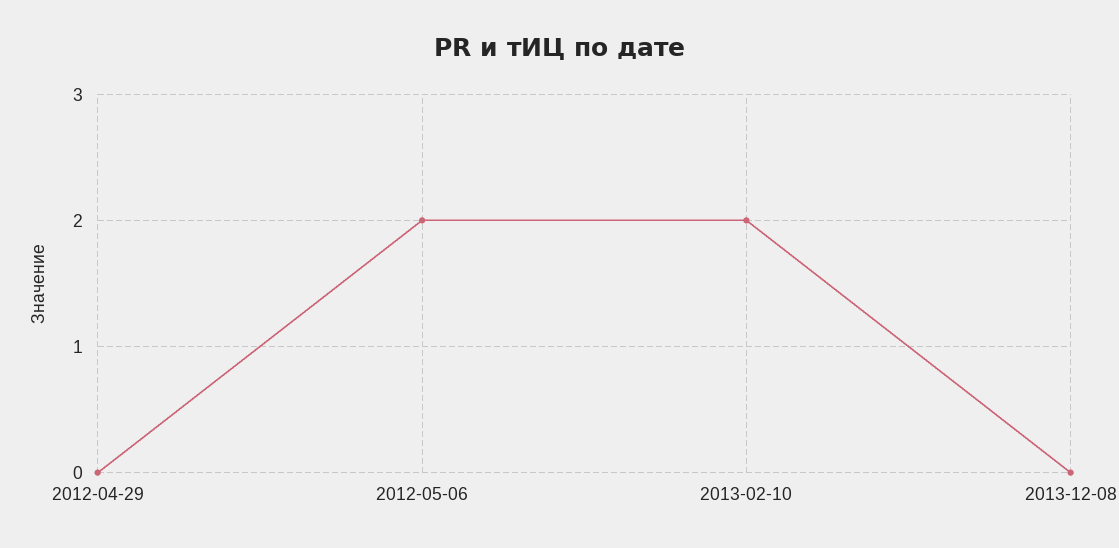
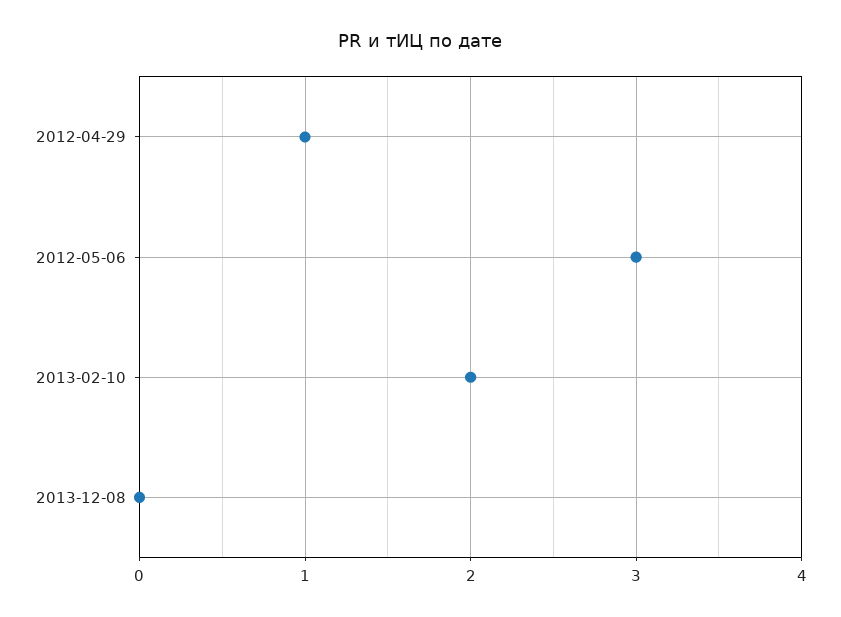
2012-04-29: 0 -> 1
2012-05-06: 2 -> 3

